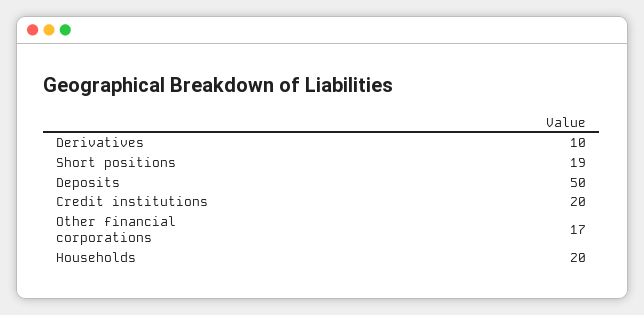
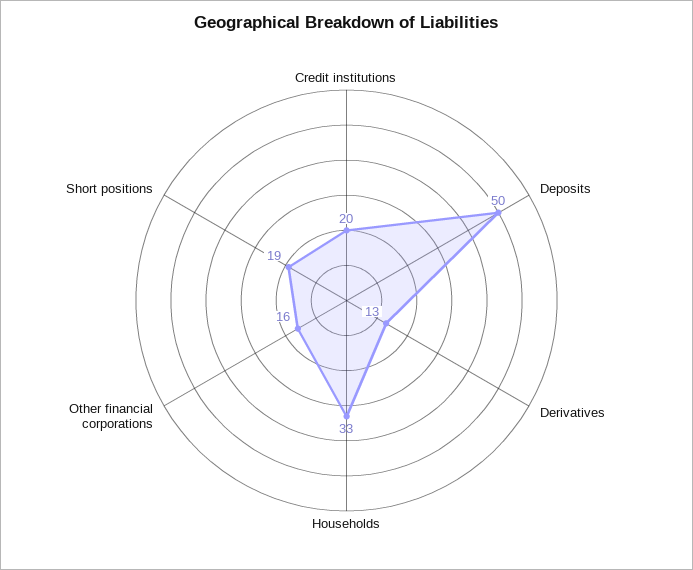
Derivatives: 10 -> 13
Other financial corporations: 17 -> 16
Households: 20 -> 33

